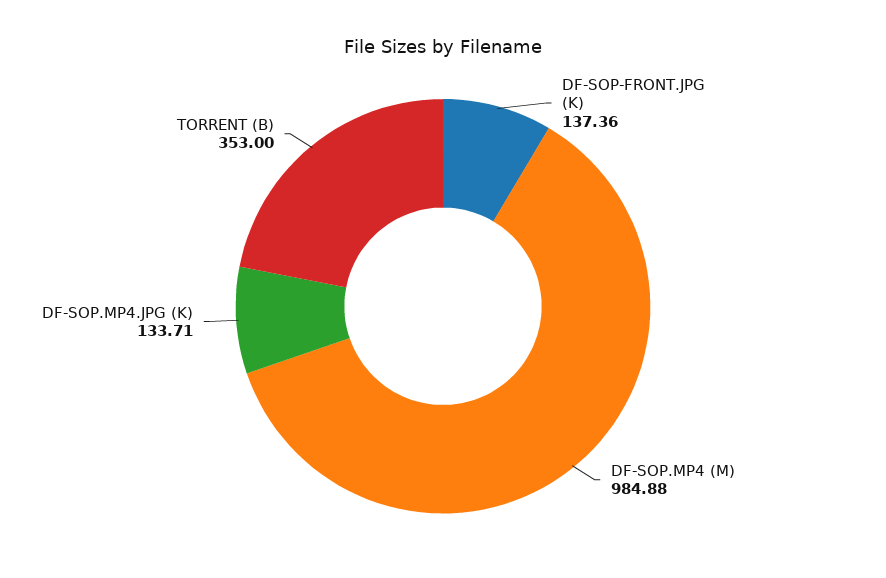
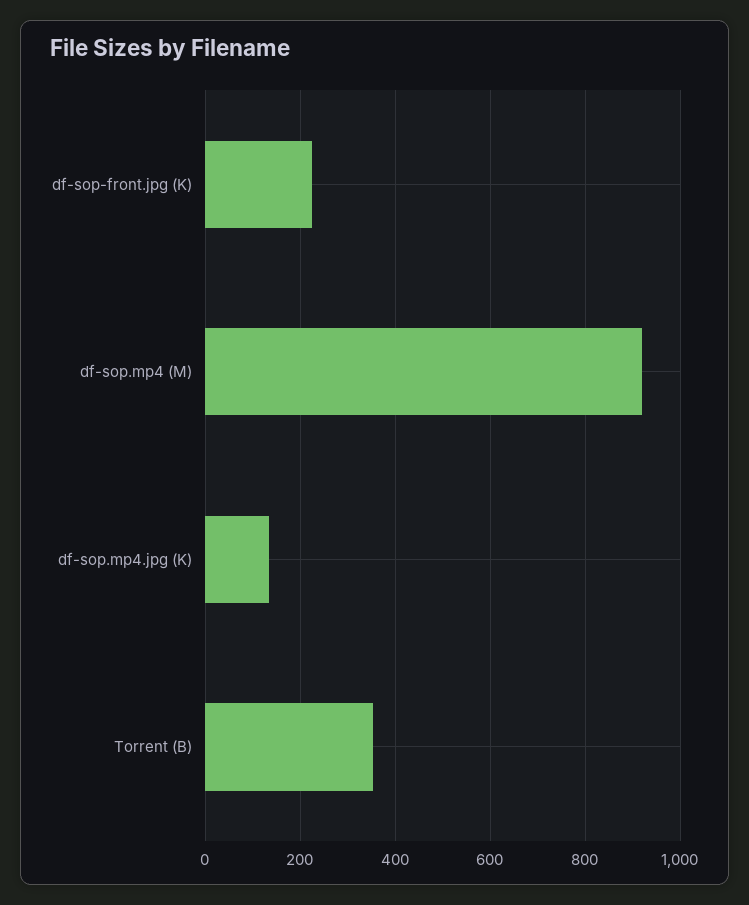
DF-SOP-FRONT.JPG (K): 137.36 -> 220
DF-SOP.MP4 (M): 984.88 -> 920

